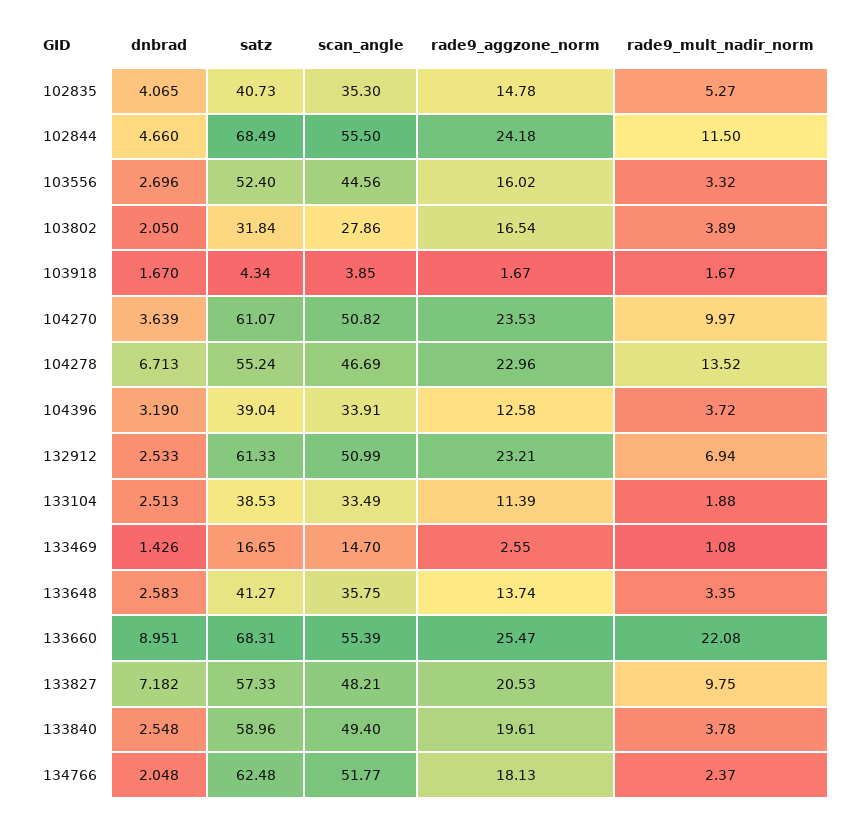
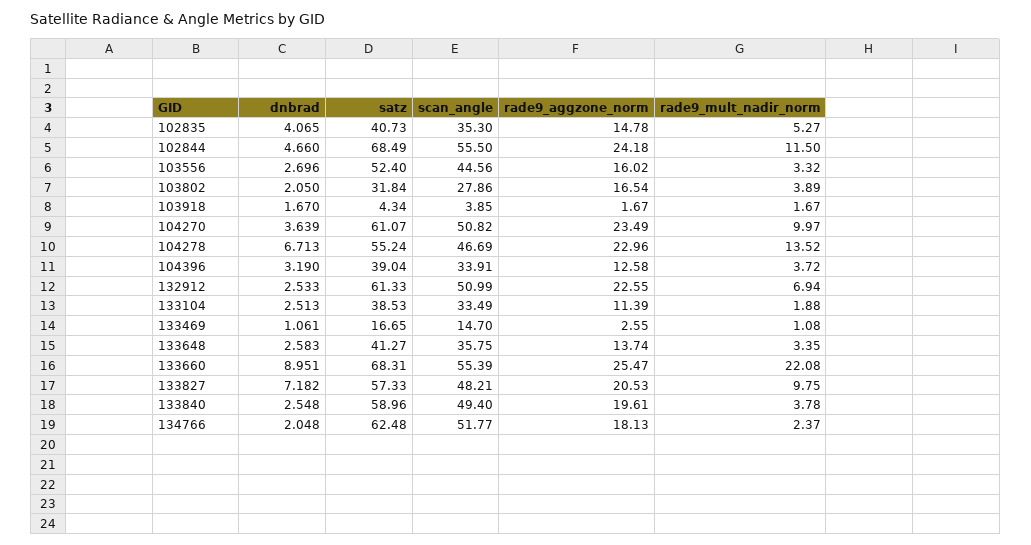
rade9_aggzone_norm, 104270: 23.53 -> 23.49
rade9_aggzone_norm, 132912: 23.21 -> 22.55
dnbrad, 133469: 1.426 -> 1.061

